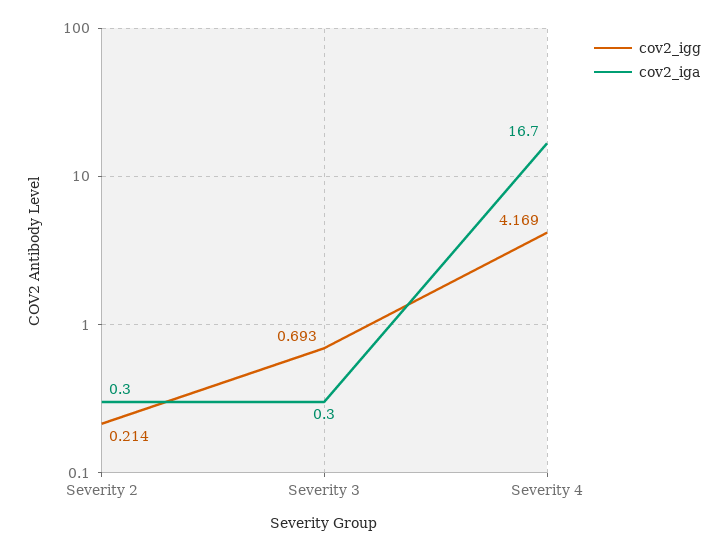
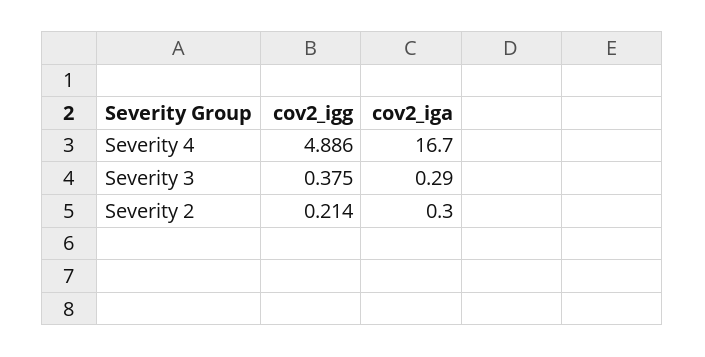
cov2_igg, Severity 3: 0.693 -> 0.375
cov2_iga, Severity 3: 0.3 -> 0.29
cov2_igg, Severity 4: 4.169 -> 4.886

